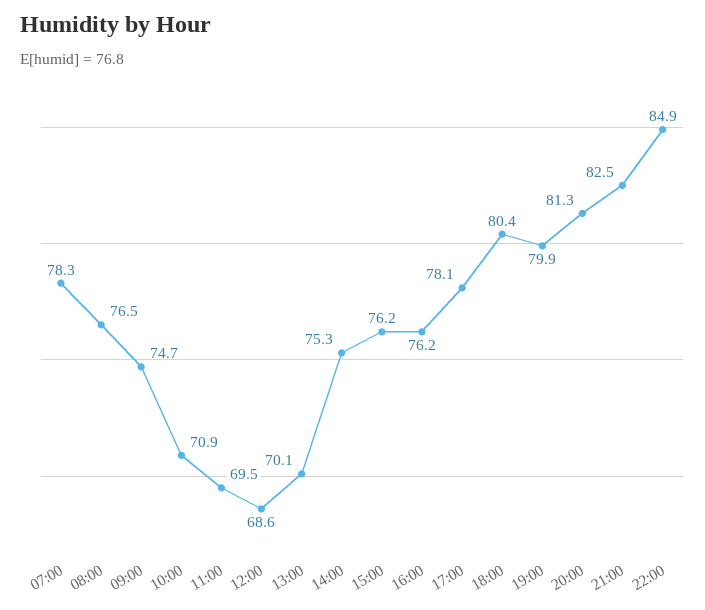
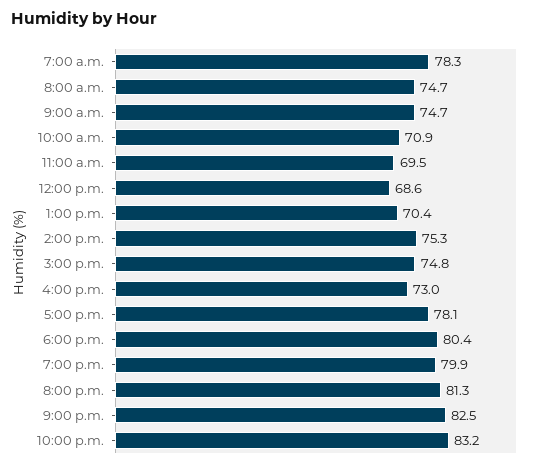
08:00: 76.5 -> 74.7
13:00: 70.1 -> 70.4
15:00: 76.2 -> 74.8
16:00: 76.2 -> 73
22:00: 84.9 -> 83.2

